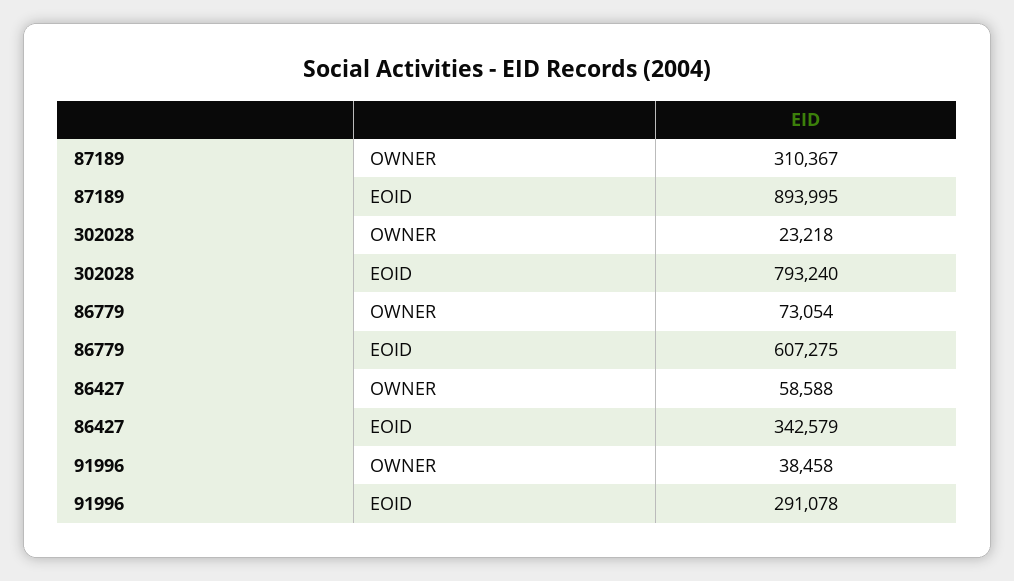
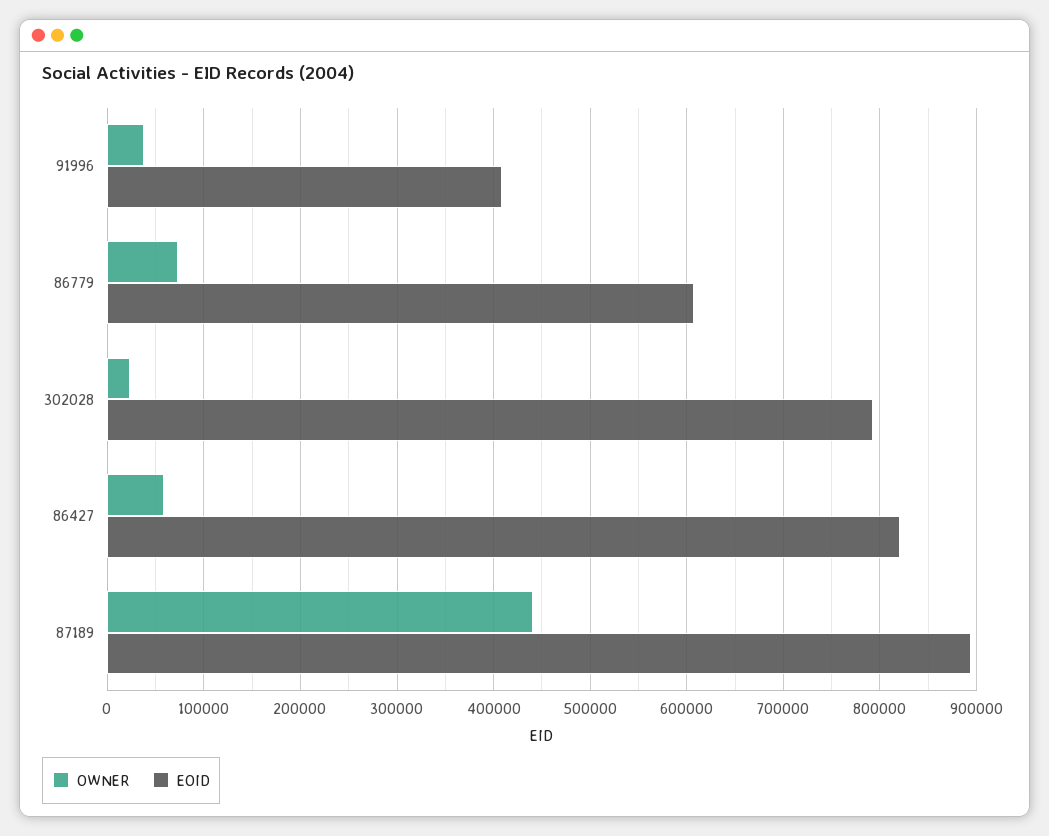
OWNER, 87189: 310367 -> 440000
EOID, 86427: 342579 -> 820000
EOID, 91996: 291078 -> 410000

